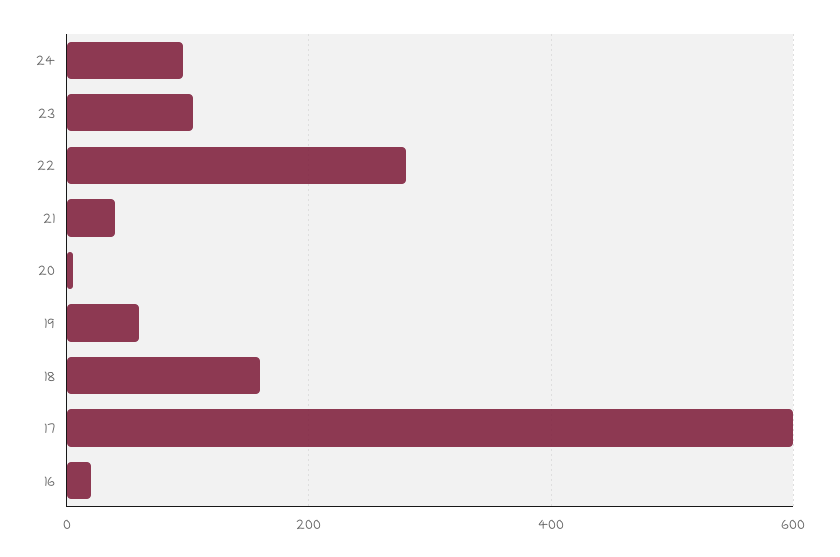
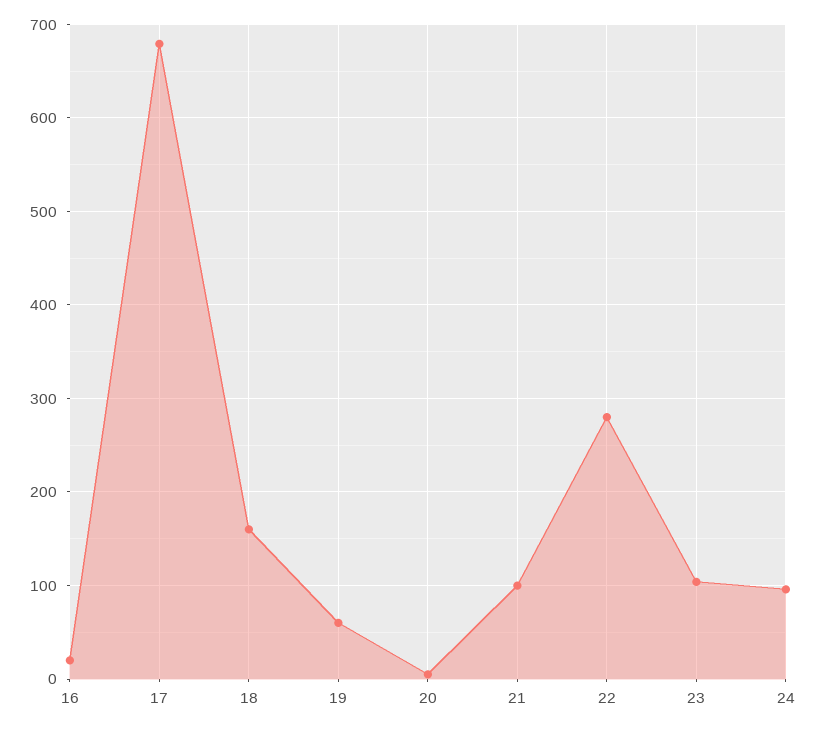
21: 40 -> 100
17: 600 -> 680

